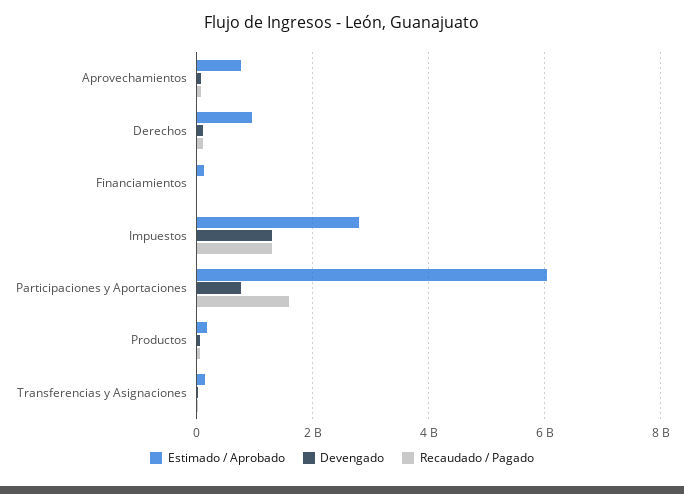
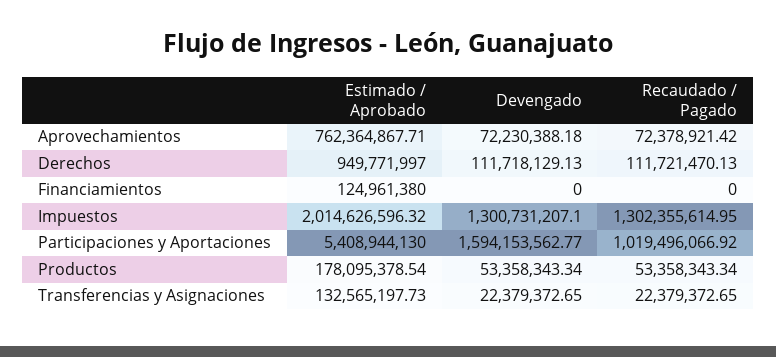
Estimado / Aprobado, Impuestos: 2800000000 -> 2014626596.32
Estimado / Aprobado, Participaciones y Aportaciones: 6000000000 -> 5408944130
Devengado, Participaciones y Aportaciones: 800000000 -> 1594153562.77
Recaudado / Pagado, Participaciones y Aportaciones: 1600000000 -> 1019496066.92

